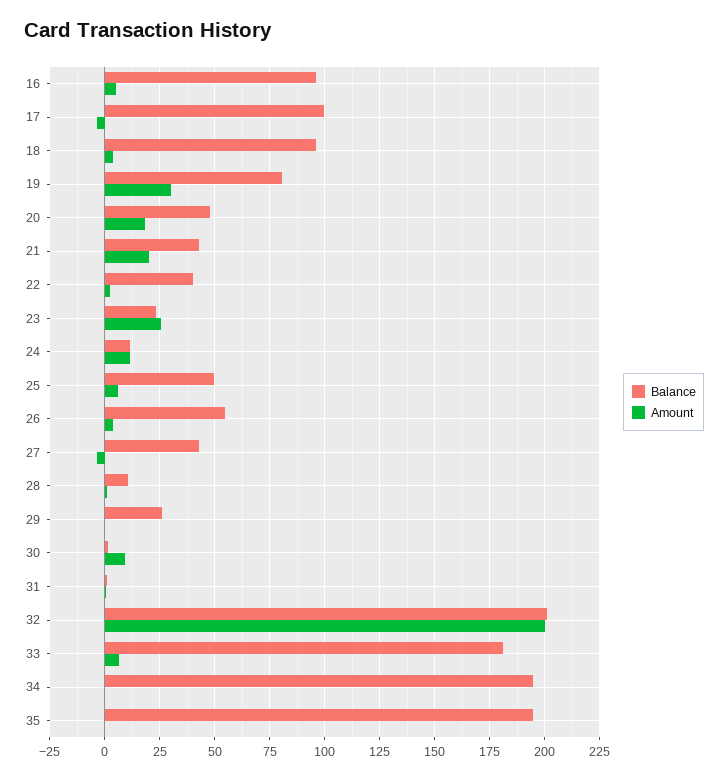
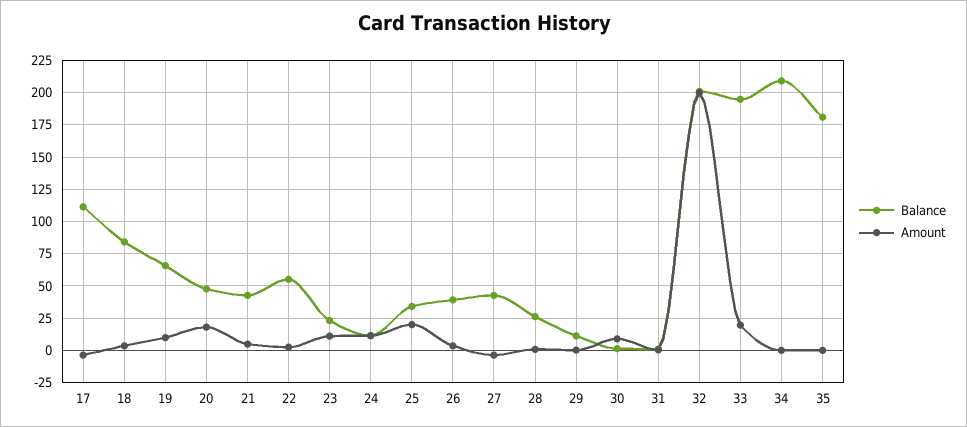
Balance, 16: 95 -> none
Amount, 16: 5 -> none
Balance, 17: 100 -> 110
Balance, 18: 95 -> 85
Balance, 19: 80 -> 65
Amount, 19: 30 -> 10
Amount, 21: 20 -> 5
Balance, 22: 40 -> 55
Amount, 23: 25 -> 10
Balance, 25: 50 -> 35
Amount, 25: 5 -> 20
Balance, 26: 55 -> 40
Balance, 28: 10 -> 25
Balance, 29: 25 -> 10
Balance, 33: 180 -> 195
Amount, 33: 5 -> 20
Balance, 34: 195 -> 210
Balance, 35: 195 -> 180

